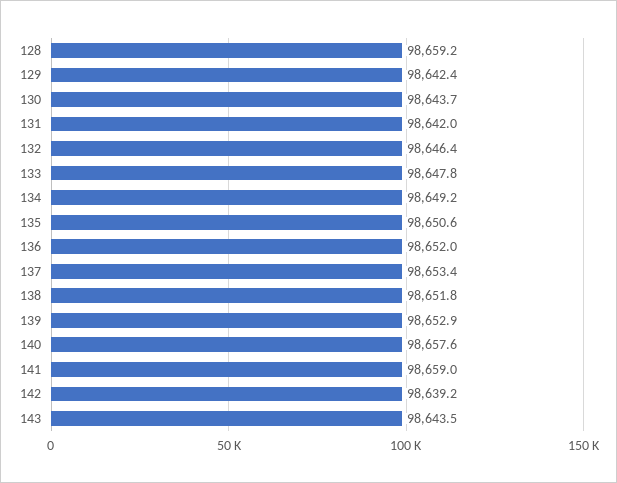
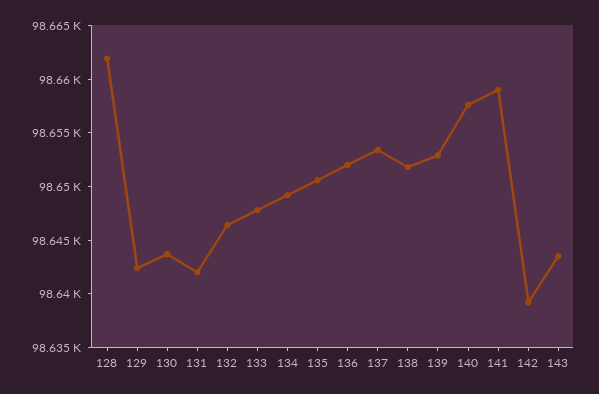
128: 98659.2 -> 98662

